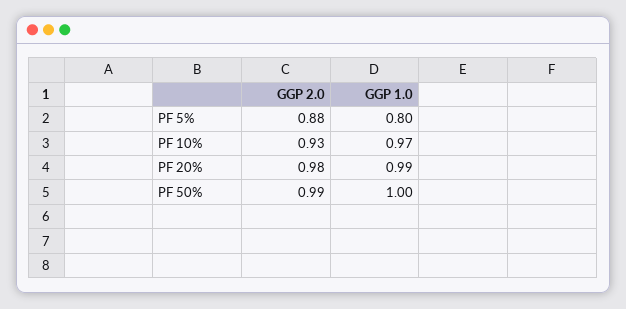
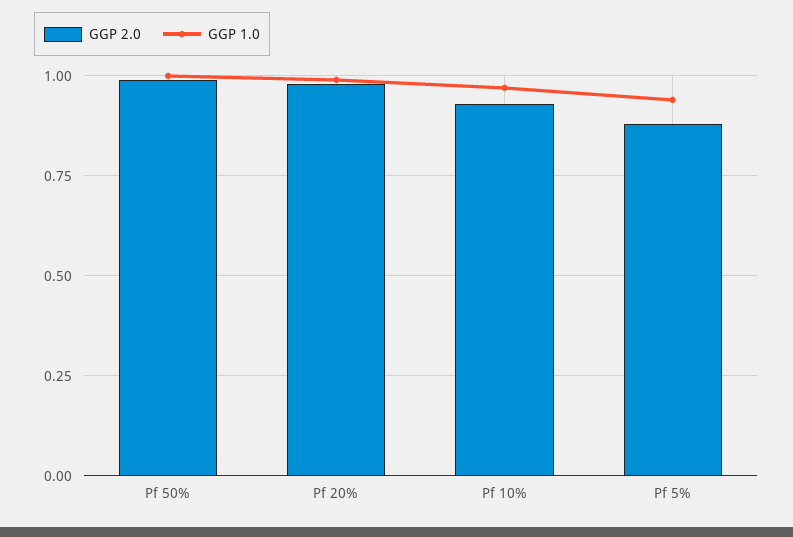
GGP 1.0, PF 5%: 0.8 -> 0.95

